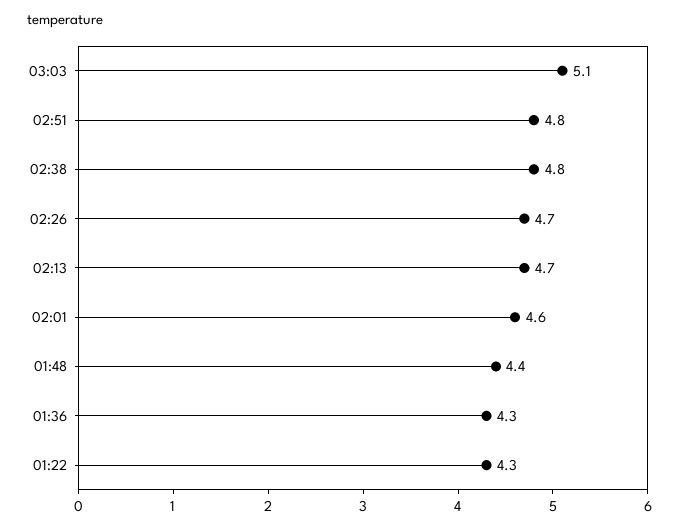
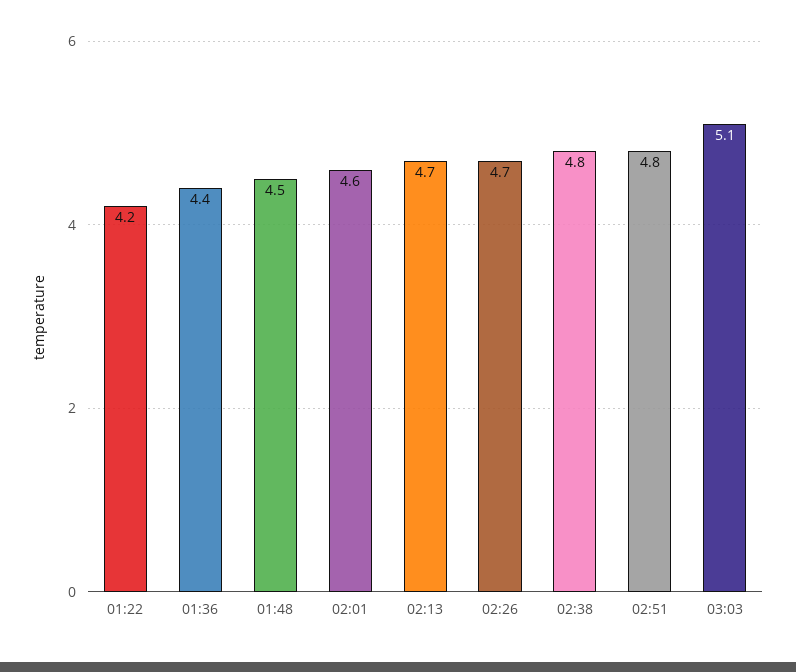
01:48: 4.4 -> 4.5
01:36: 4.3 -> 4.4
01:22: 4.3 -> 4.2

